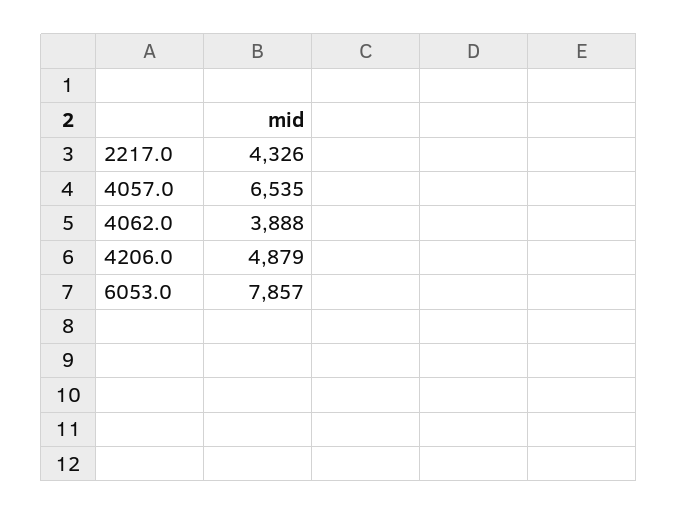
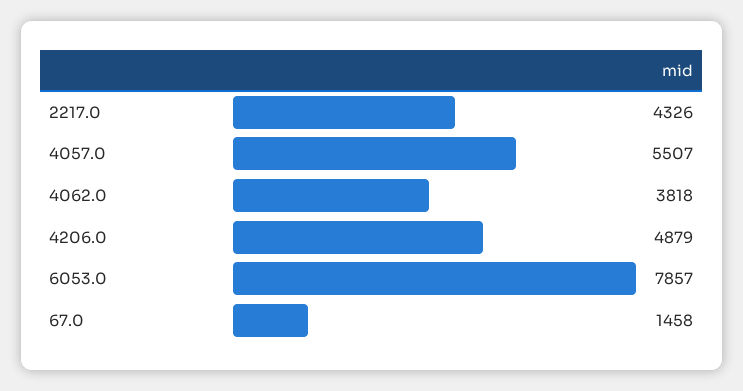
4057.0: 6535 -> 5507
4062.0: 3888 -> 3818
67.0: none -> 1458

